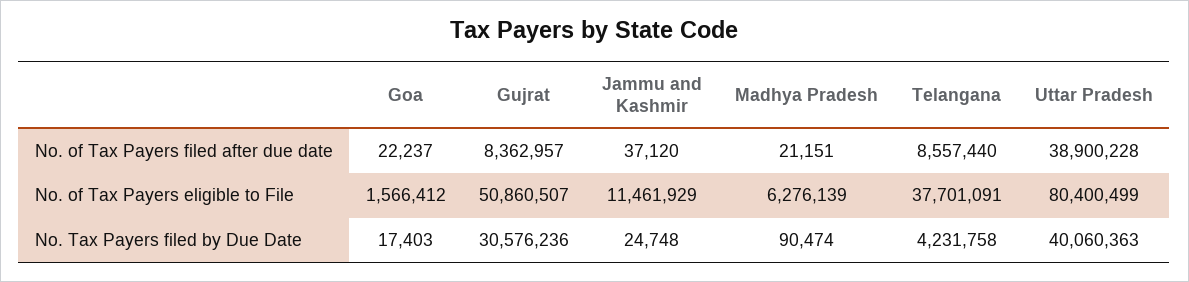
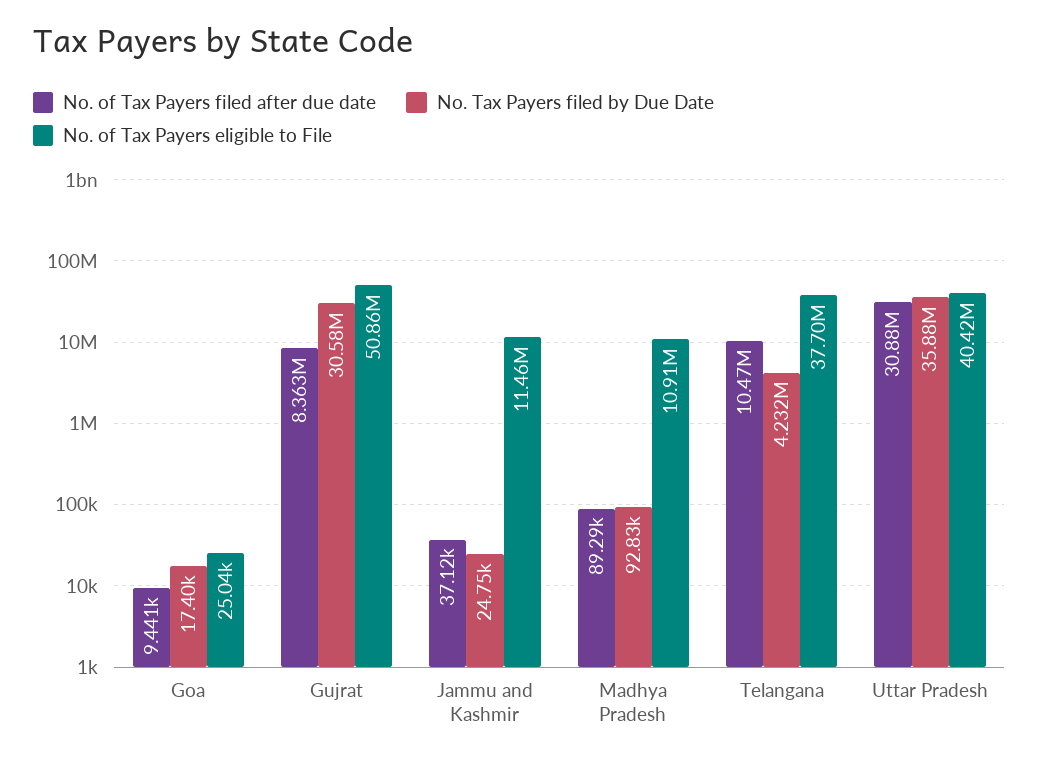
No. of Tax Payers filed after due date, Goa: 22237 -> 9441
No. of Tax Payers filed after due date, Madhya Pradesh: 21151 -> 89290
No. of Tax Payers filed after due date, Telangana: 8557440 -> 10470000
No. of Tax Payers filed after due date, Uttar Pradesh: 38900228 -> 30880000
No. of Tax Payers eligible to File, Goa: 1566412 -> 25040
No. of Tax Payers eligible to File, Madhya Pradesh: 6276139 -> 10910000
No. of Tax Payers eligible to File, Uttar Pradesh: 80400499 -> 40420000
No. Tax Payers filed by Due Date, Madhya Pradesh: 90474 -> 92830
No. Tax Payers filed by Due Date, Uttar Pradesh: 40060363 -> 35880000

